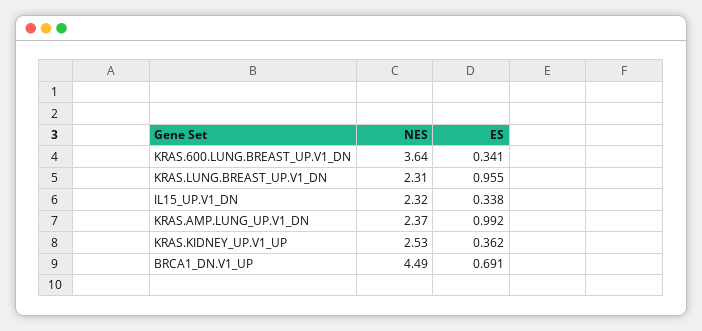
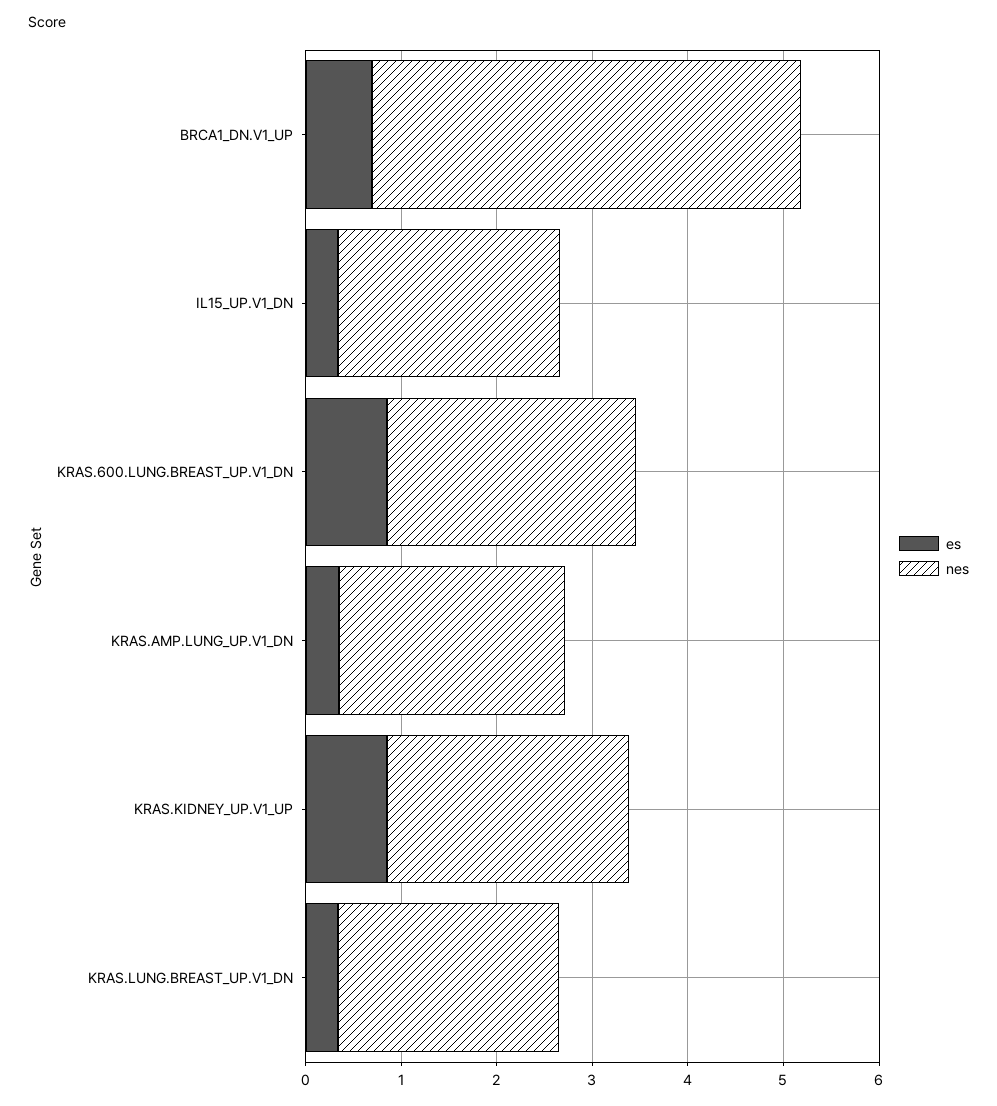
NES, KRAS.600.LUNG.BREAST_UP.V1_DN: 3.64 -> 2.6
ES, KRAS.600.LUNG.BREAST_UP.V1_DN: 0.341 -> 0.8
ES, KRAS.LUNG.BREAST_UP.V1_DN: 0.955 -> 0.4
ES, KRAS.AMP.LUNG_UP.V1_DN: 0.992 -> 0.4
ES, KRAS.KIDNEY_UP.V1_UP: 0.362 -> 0.8

